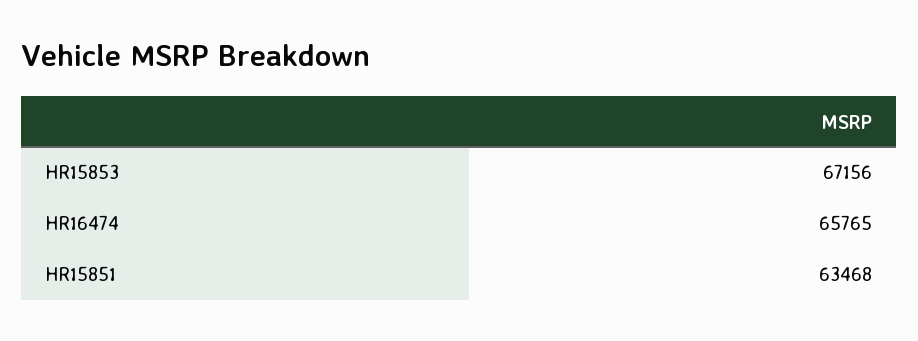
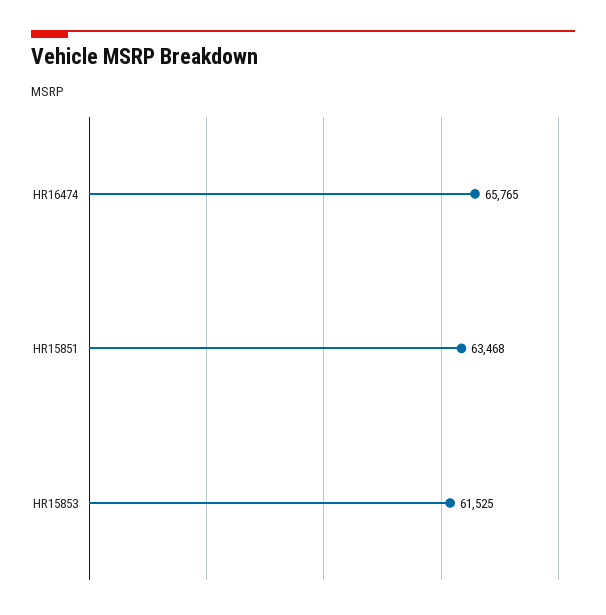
HR15853: 67156 -> 61525

